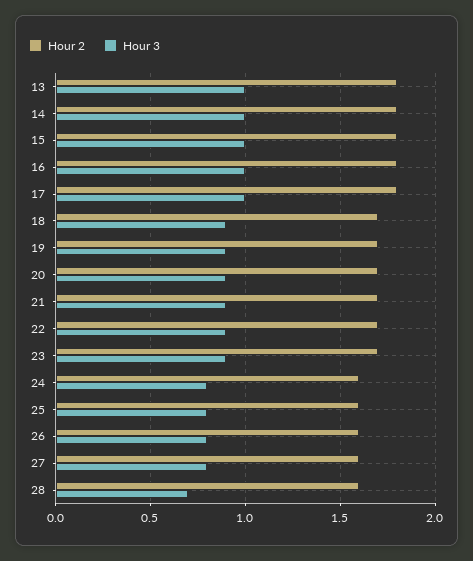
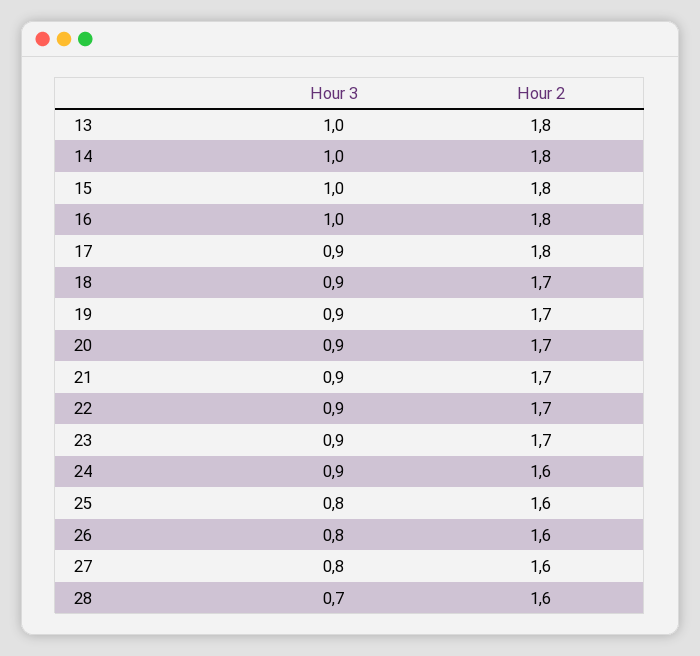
Hour 3, 17: 1 -> 0.9
Hour 3, 24: 0.8 -> 0.9

